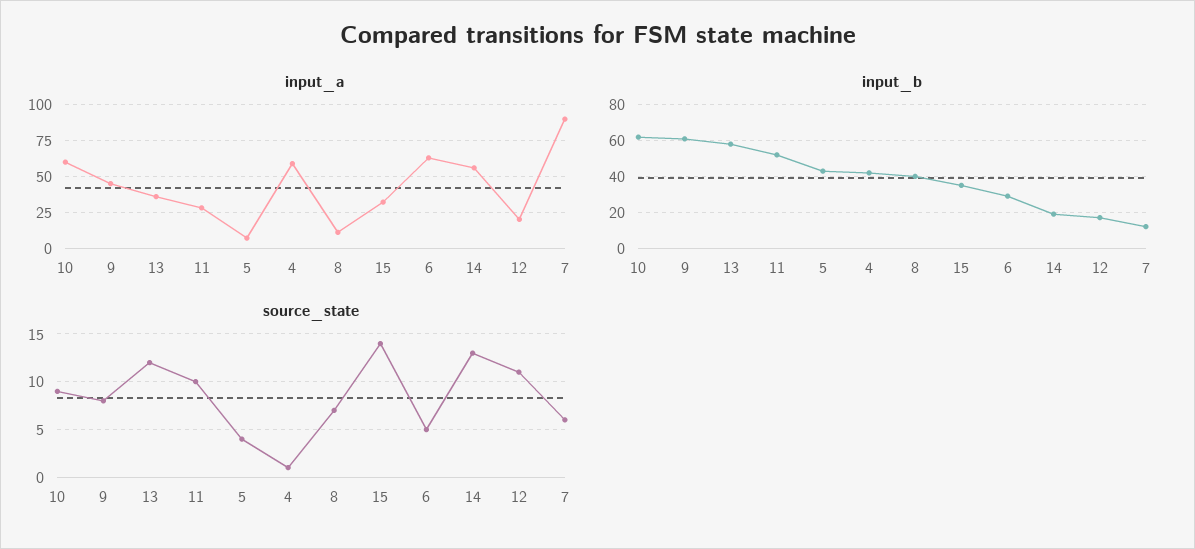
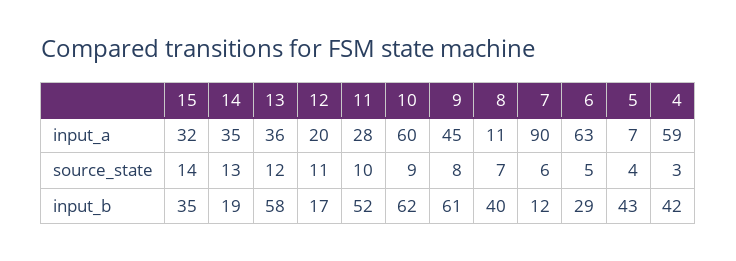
input_a, 14: 55 -> 35
source_state, 4: 1 -> 3

